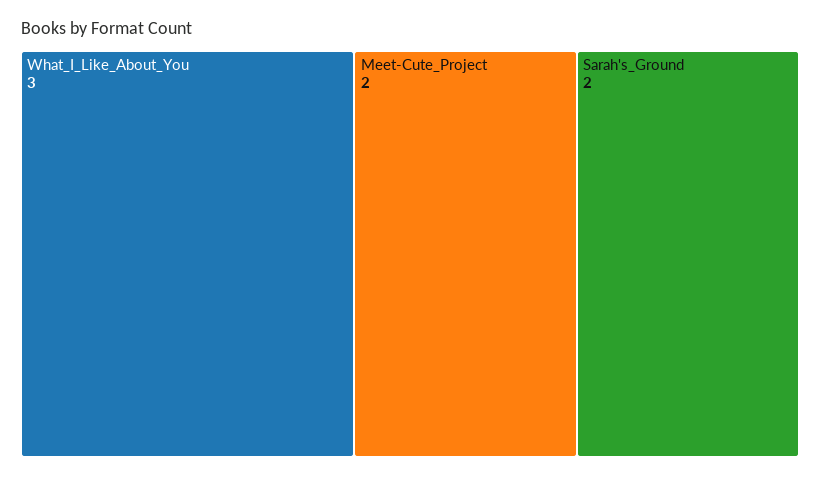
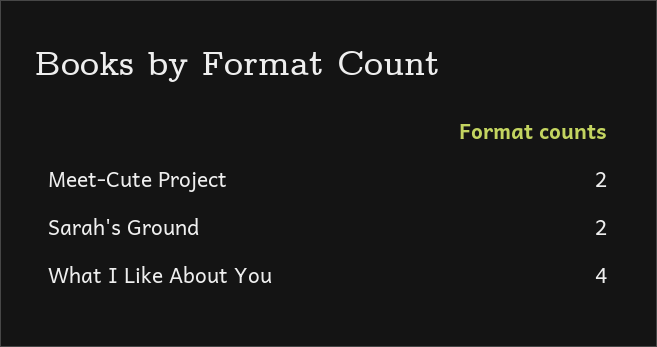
What_I_Like_About_You: 3 -> 4

